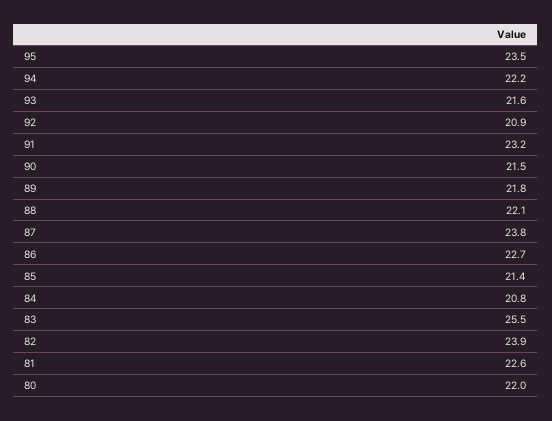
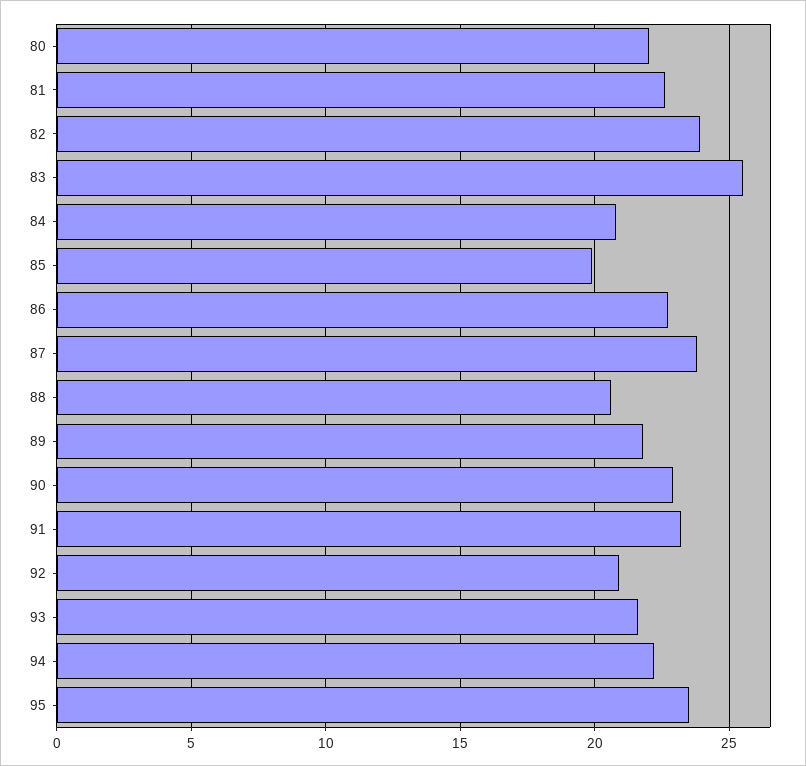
90: 21.5 -> 23
88: 22.1 -> 20.5
85: 21.4 -> 20

